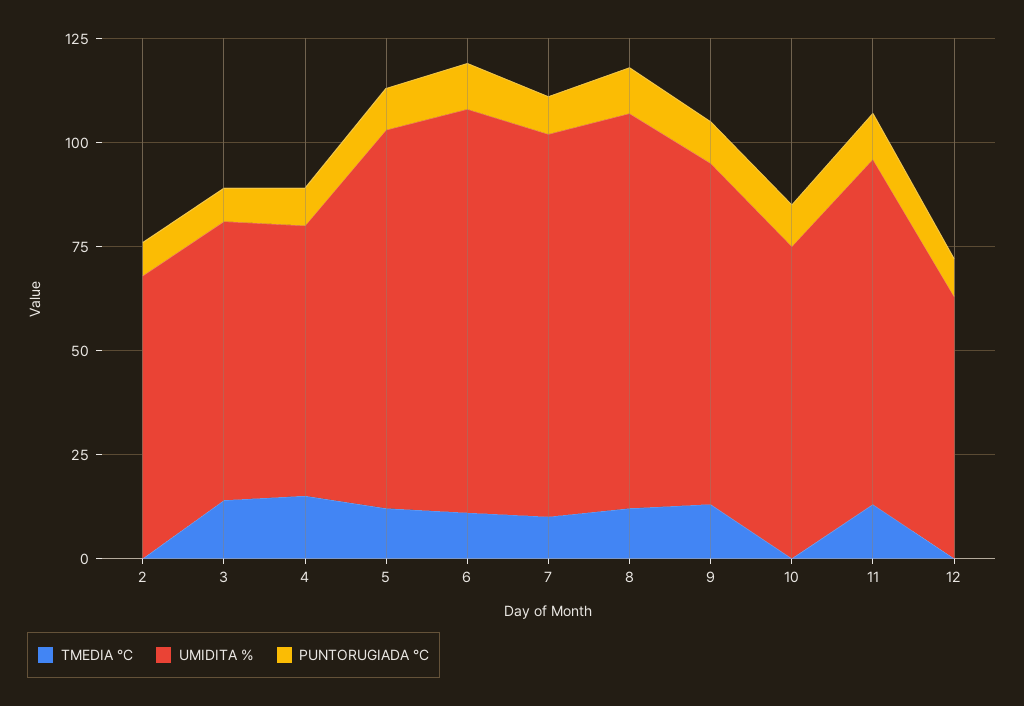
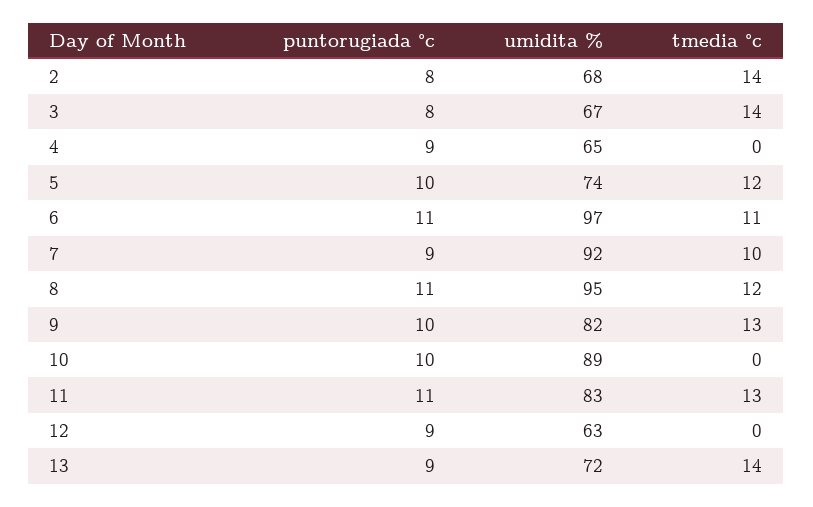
TMEDIA °C, 2: 0 -> 14
TMEDIA °C, 4: 15 -> 0
UMIDITA %, 5: 90 -> 74
UMIDITA %, 10: 75 -> 89
PUNTORUGIADA °C, 13: none -> 9
UMIDITA %, 13: none -> 72
TMEDIA °C, 13: none -> 14

